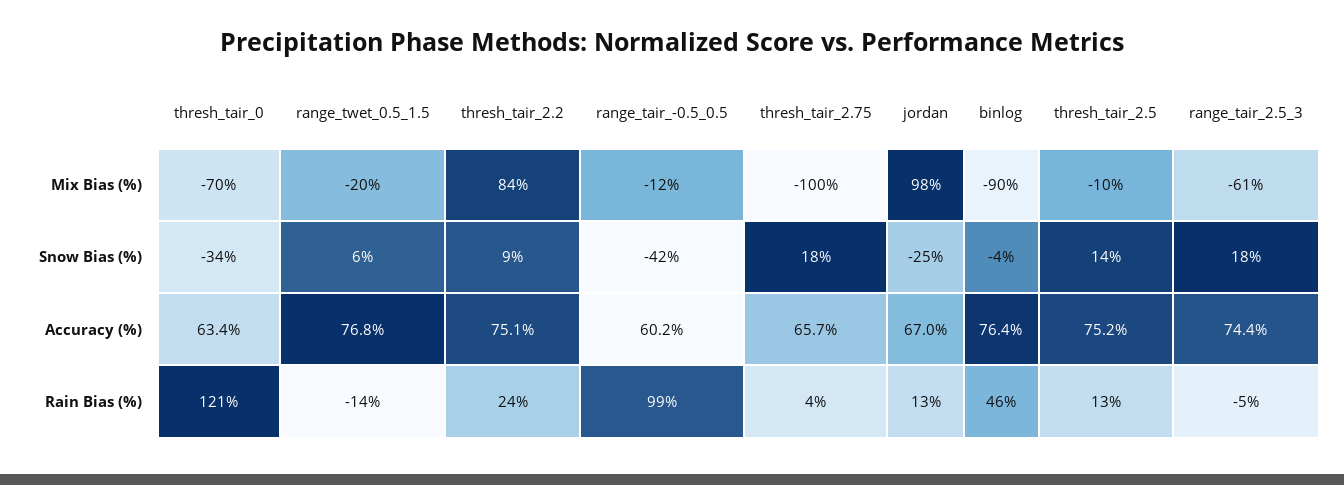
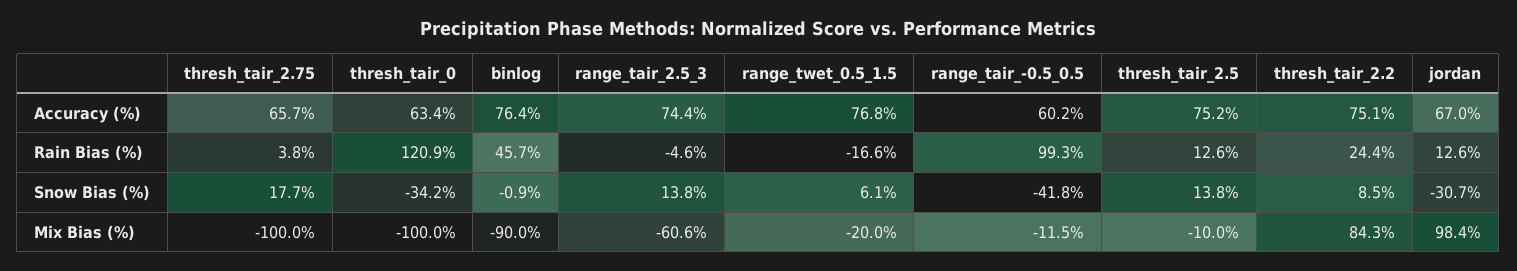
thresh_tair_0, Mix Bias (%): -70 -> -100
jordan, Snow Bias (%): -25 -> -30.7
binlog, Snow Bias (%): -4 -> -0.9
range_tair_2.5_3, Snow Bias (%): 18 -> 13.8
range_twet_0.5_1.5, Rain Bias (%): -14 -> -16.6

